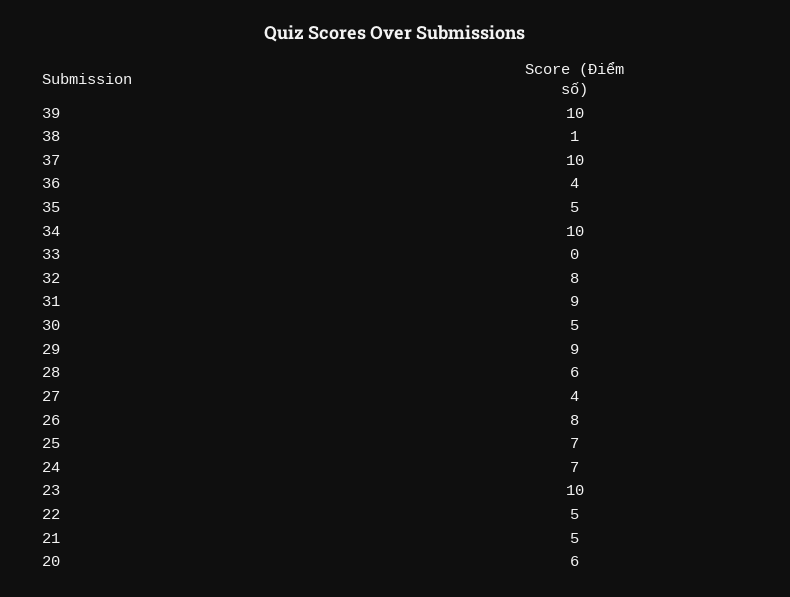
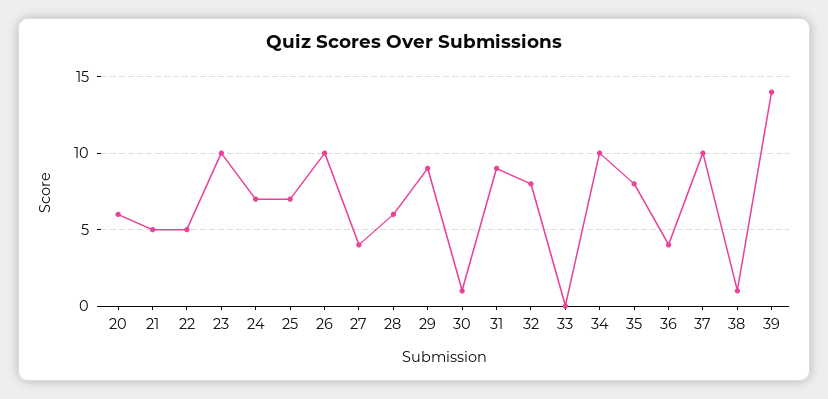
39: 10 -> 14
35: 5 -> 8
30: 5 -> 1
26: 8 -> 10

